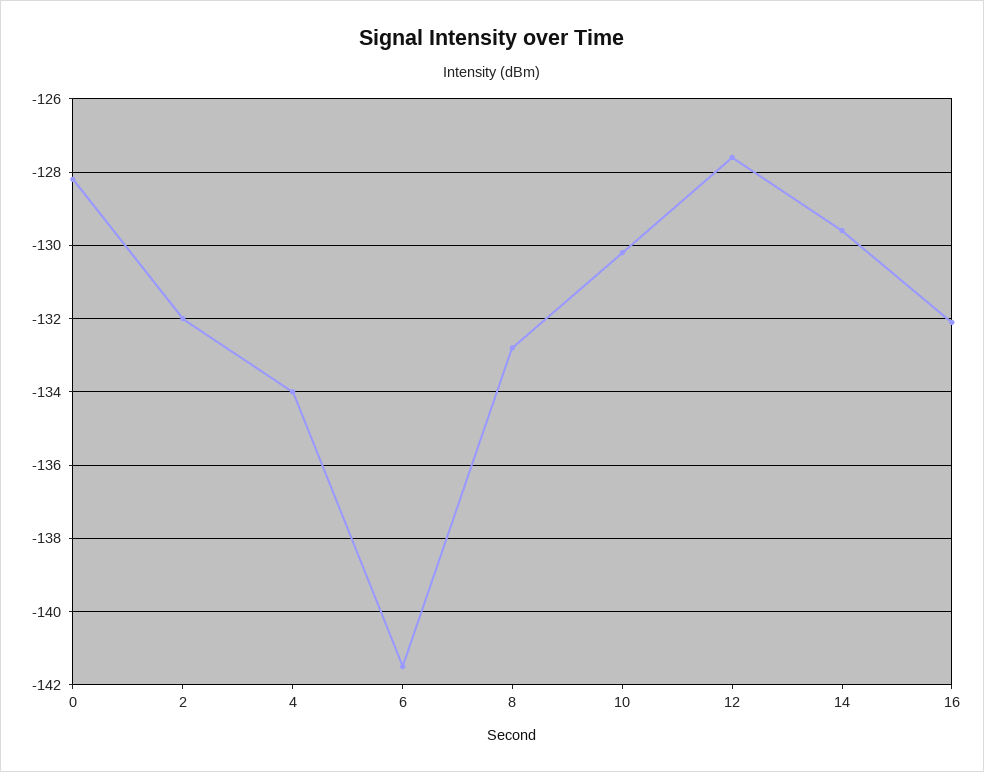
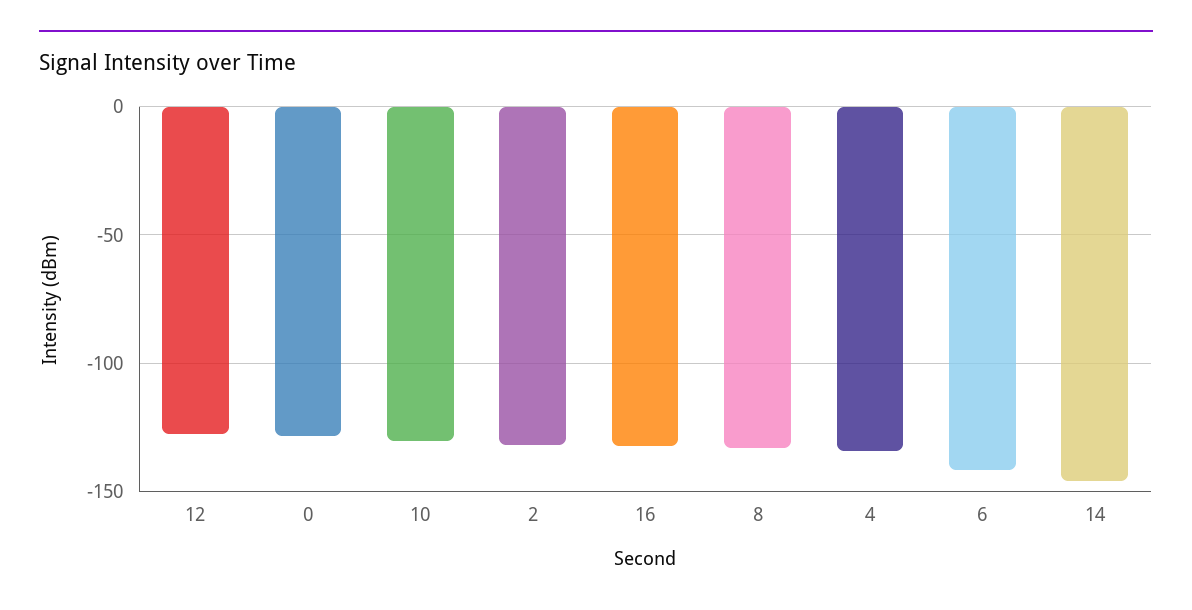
14: -129.5 -> -145

